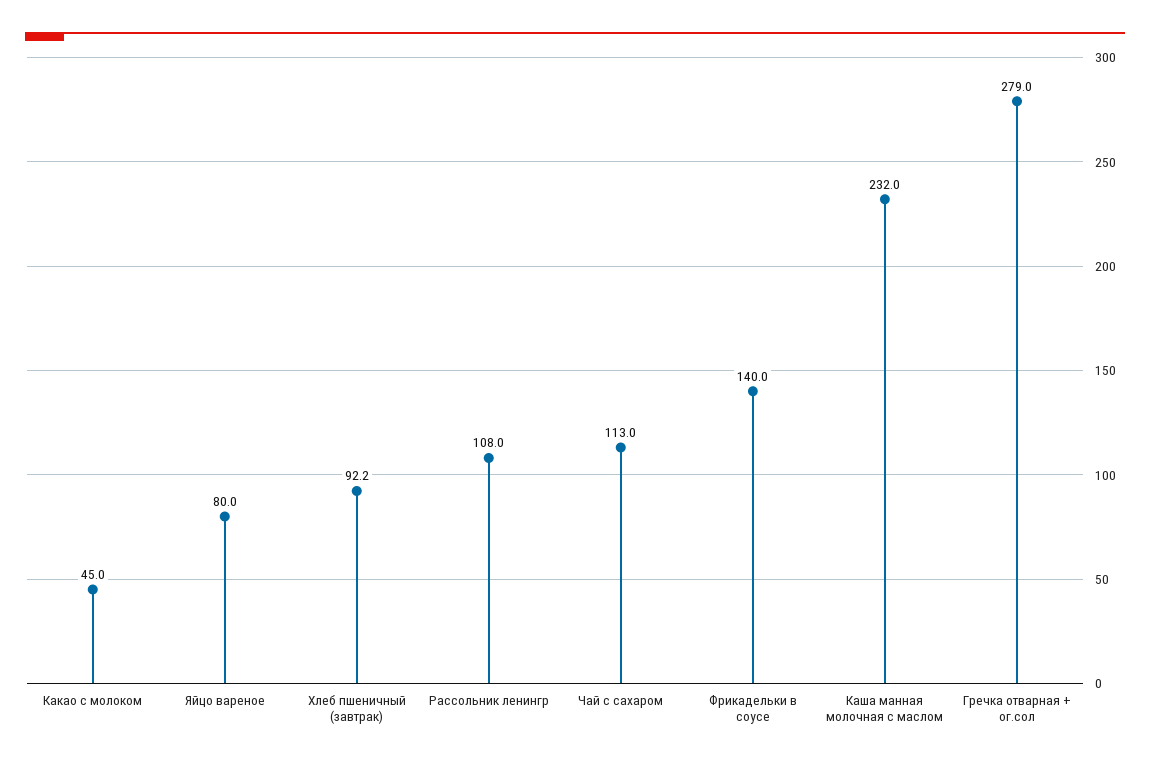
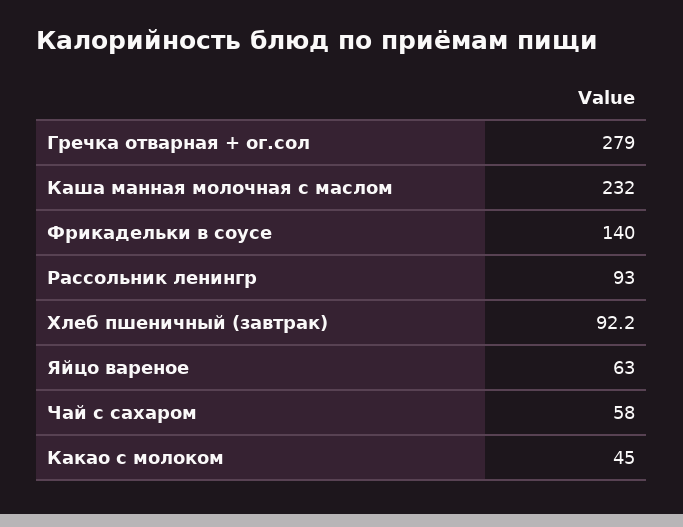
Яйцо вареное: 80 -> 63
Рассольник ленингр: 108 -> 93
Чай с сахаром: 113 -> 58

